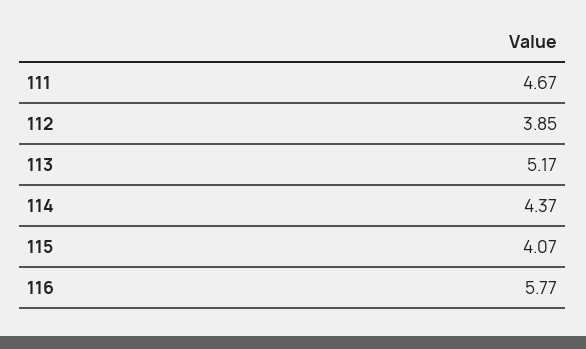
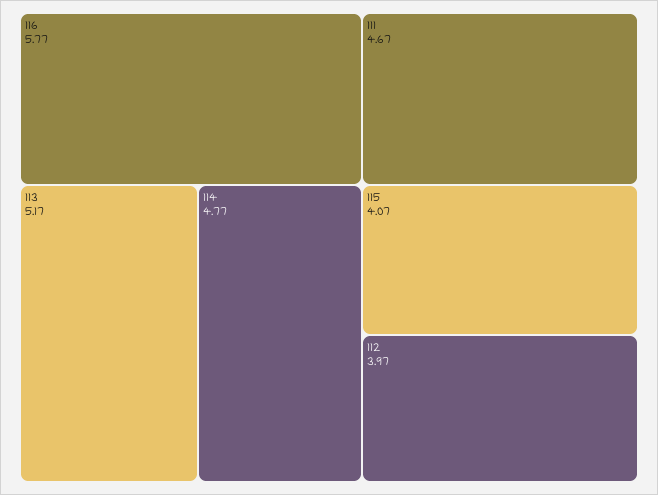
112: 3.85 -> 3.97
114: 4.37 -> 4.77

